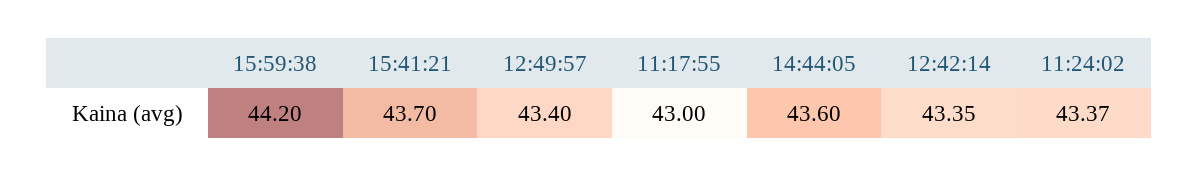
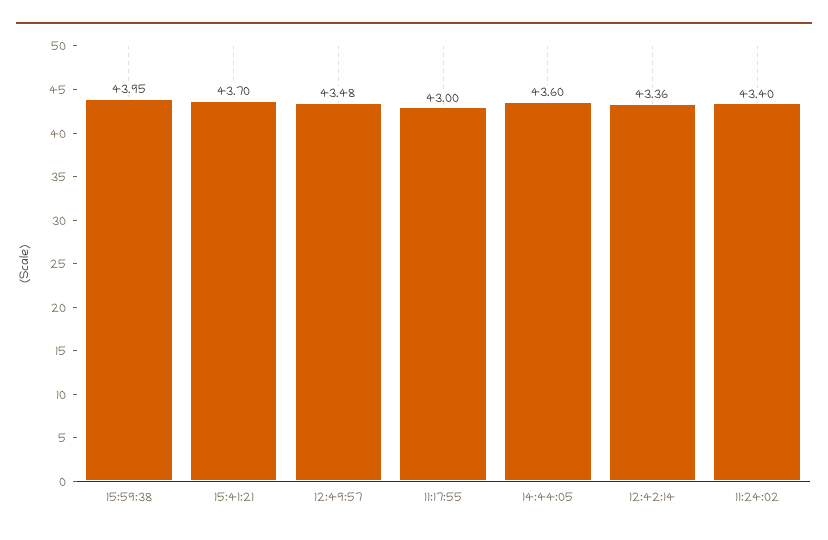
15:59:38: 44.2 -> 43.95
12:49:57: 43.4 -> 43.48
12:42:14: 43.35 -> 43.36
11:24:02: 43.37 -> 43.4

